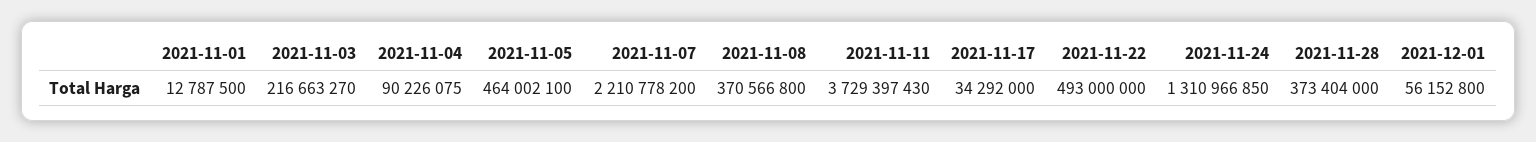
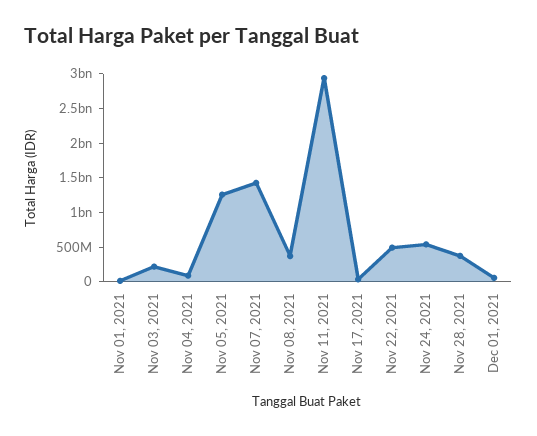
2021-11-05: 464002100 -> 1250000000
2021-11-07: 2210778200 -> 1500000000
2021-11-11: 3729397430 -> 3000000000
2021-11-24: 1310966850 -> 500000000

